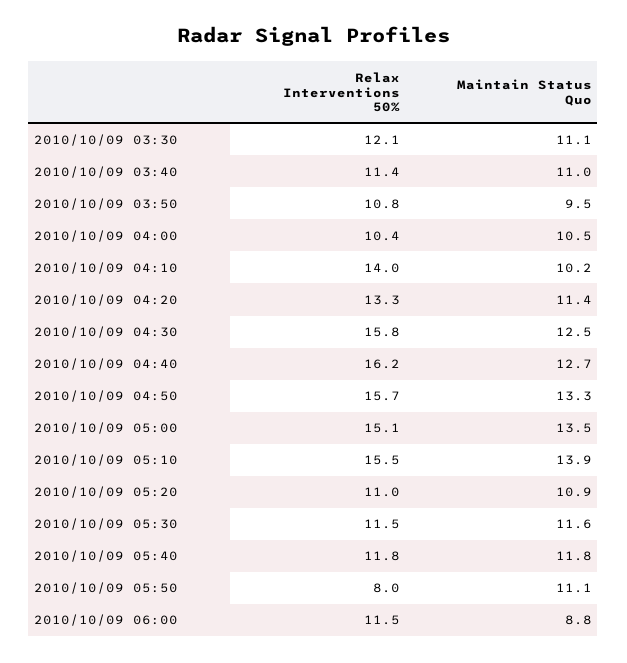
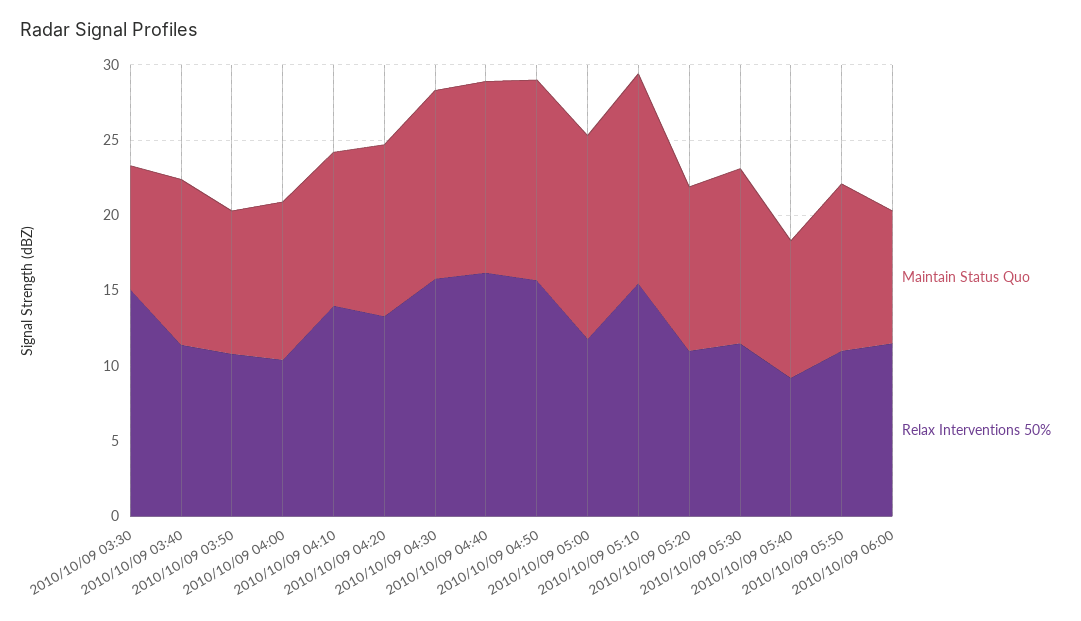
Relax Interventions 50%, 2010/10/09 03:30: 12.1 -> 15
Maintain Status Quo, 2010/10/09 03:30: 11.1 -> 8
Relax Interventions 50%, 2010/10/09 05:00: 15.1 -> 12
Relax Interventions 50%, 2010/10/09 05:40: 11.8 -> 9
Maintain Status Quo, 2010/10/09 05:40: 11.8 -> 9
Relax Interventions 50%, 2010/10/09 05:50: 8 -> 11

